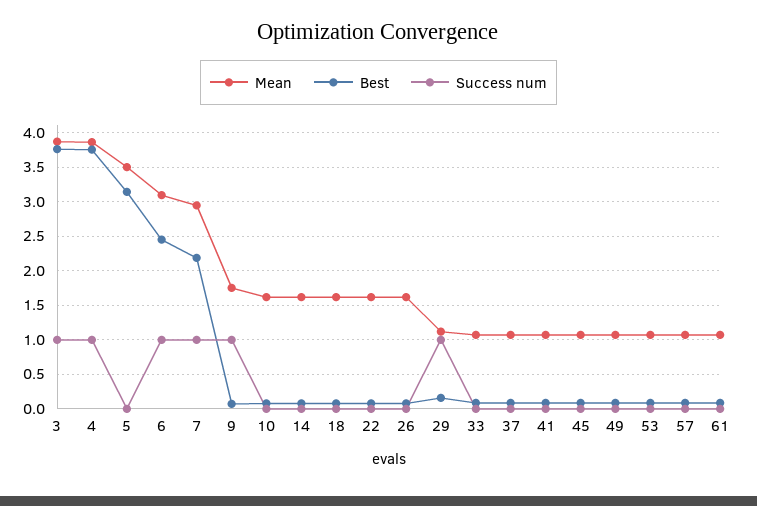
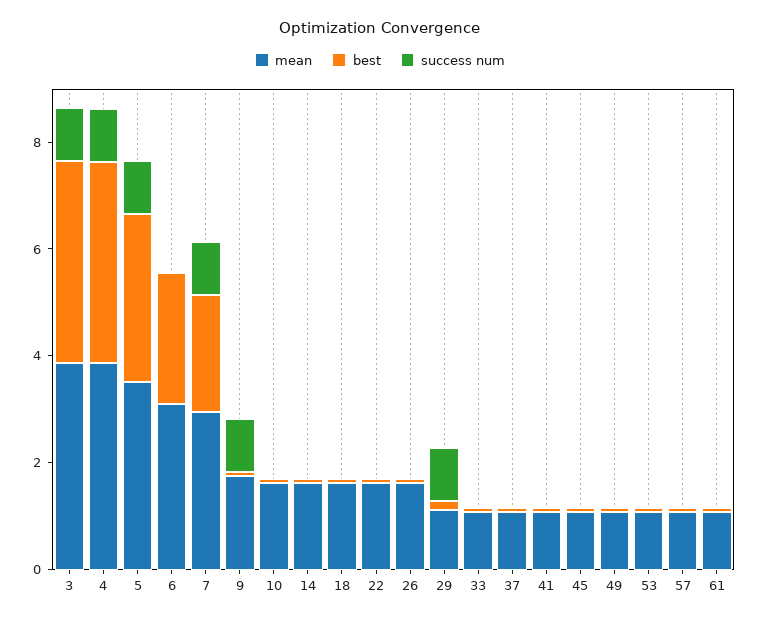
Success num, 5: 0 -> 1
Success num, 6: 1 -> 0

